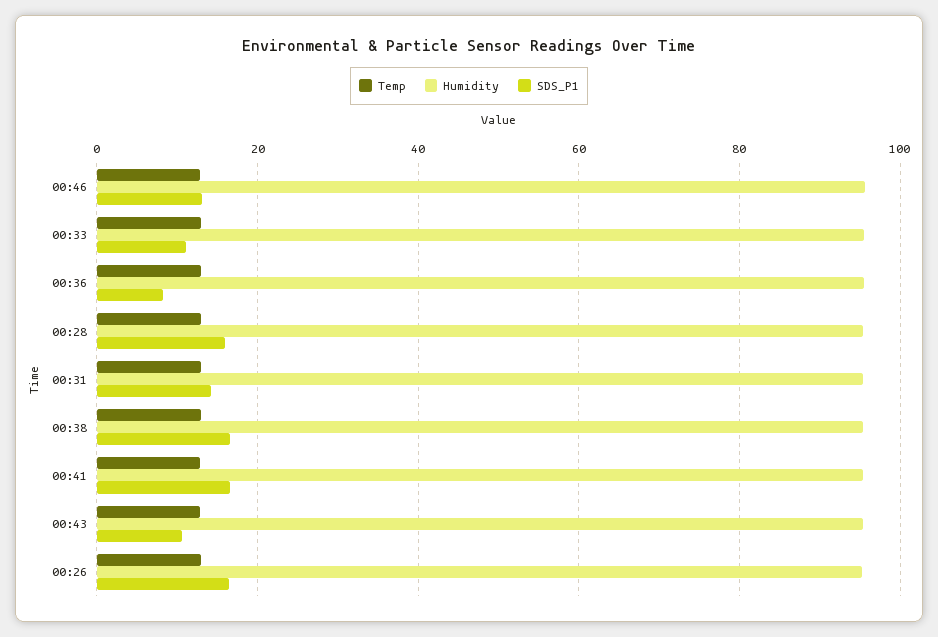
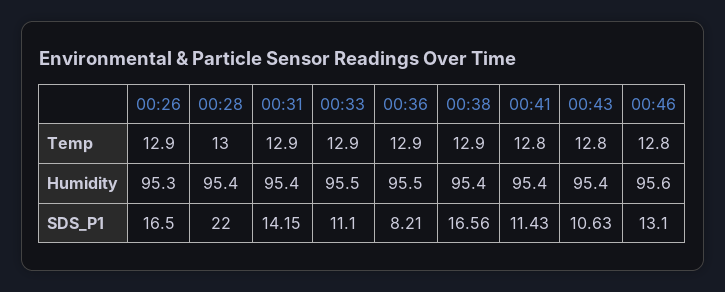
SDS_P1, 00:28: 16 -> 22
SDS_P1, 00:41: 16 -> 11.43

